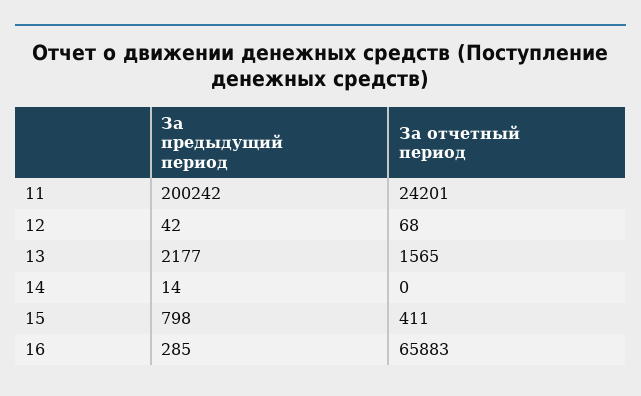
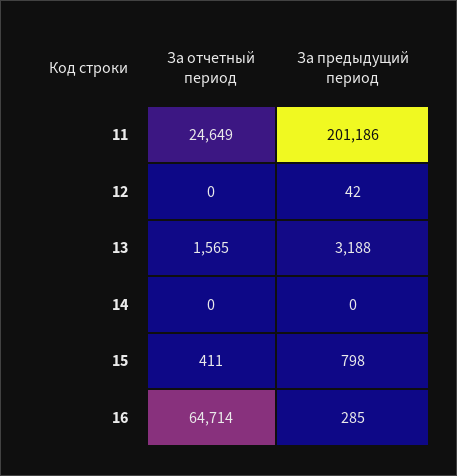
За предыдущий период, 11: 200242 -> 201186
За отчетный период, 11: 24201 -> 24649
За отчетный период, 12: 68 -> 0
За предыдущий период, 13: 2177 -> 3188
За предыдущий период, 14: 14 -> 0
За отчетный период, 16: 65883 -> 64714

